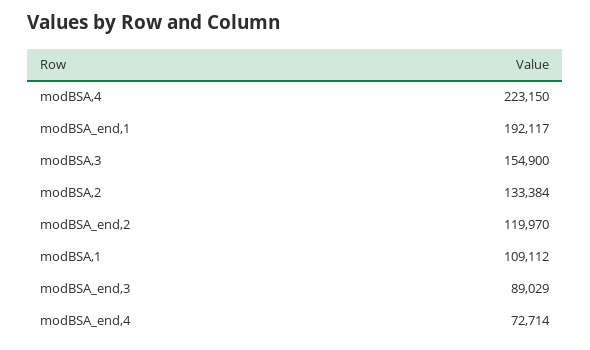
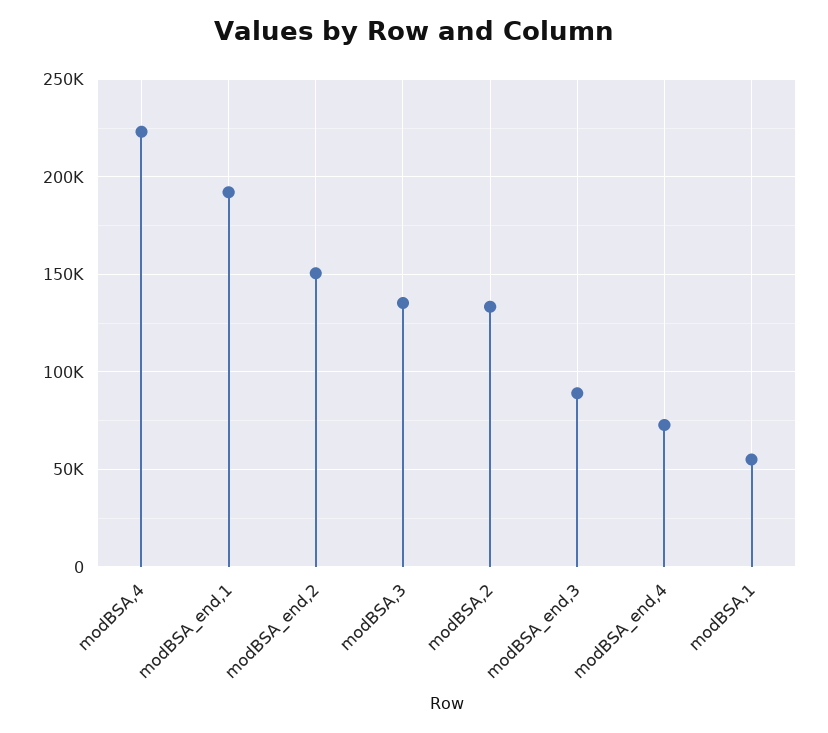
modBSA,3: 154900 -> 135000
modBSA_end,2: 119970 -> 150000
modBSA,1: 109112 -> 55000

